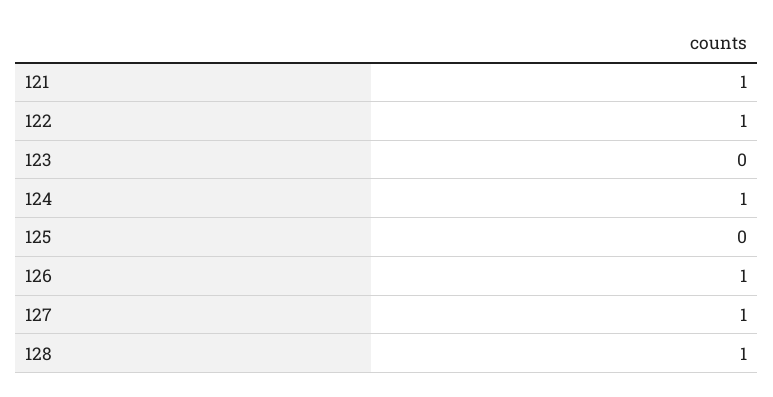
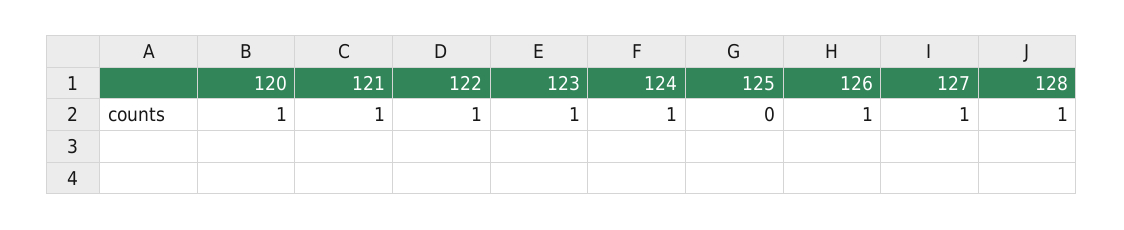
123: 0 -> 1
120: none -> 1

